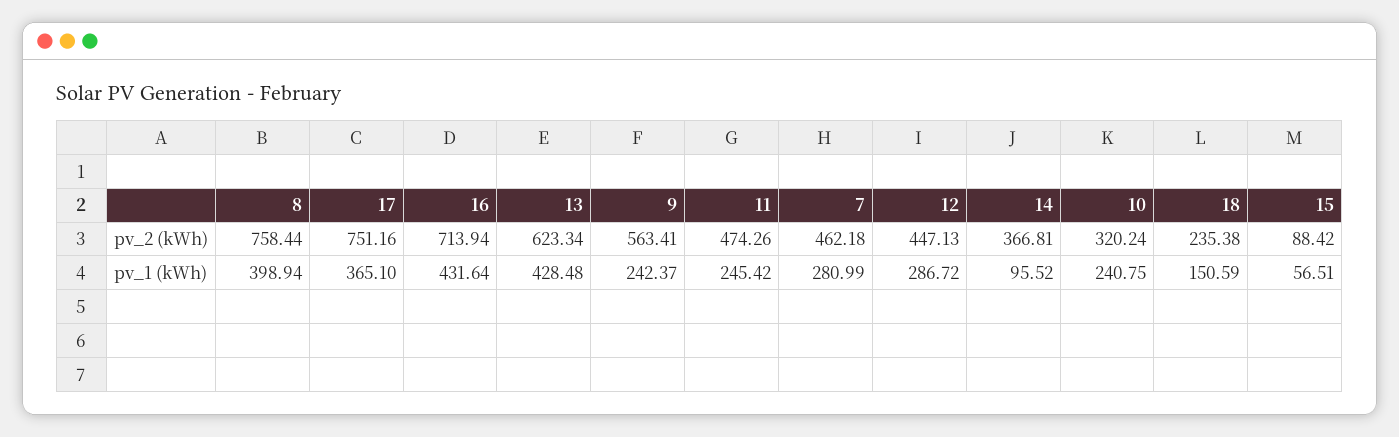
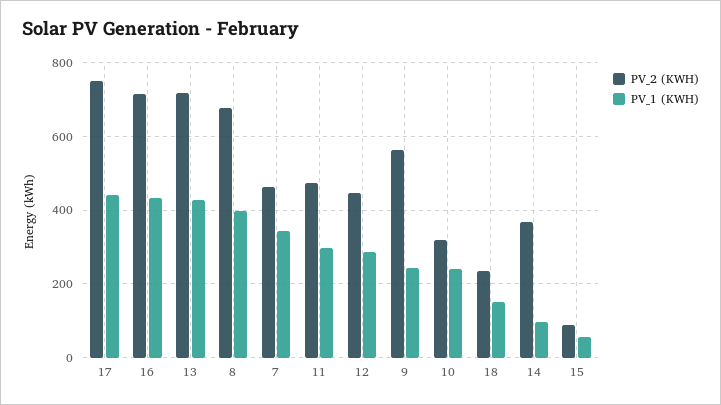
pv_2 (kWh), 8: 758.44 -> 680
pv_2 (kWh), 13: 623.34 -> 720
pv_1 (kWh), 17: 365.1 -> 440
pv_1 (kWh), 11: 245.42 -> 300
pv_1 (kWh), 7: 280.99 -> 340

